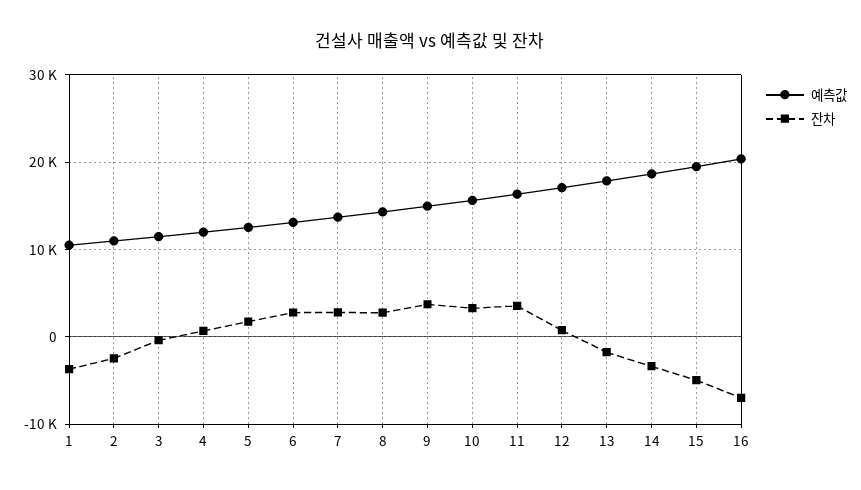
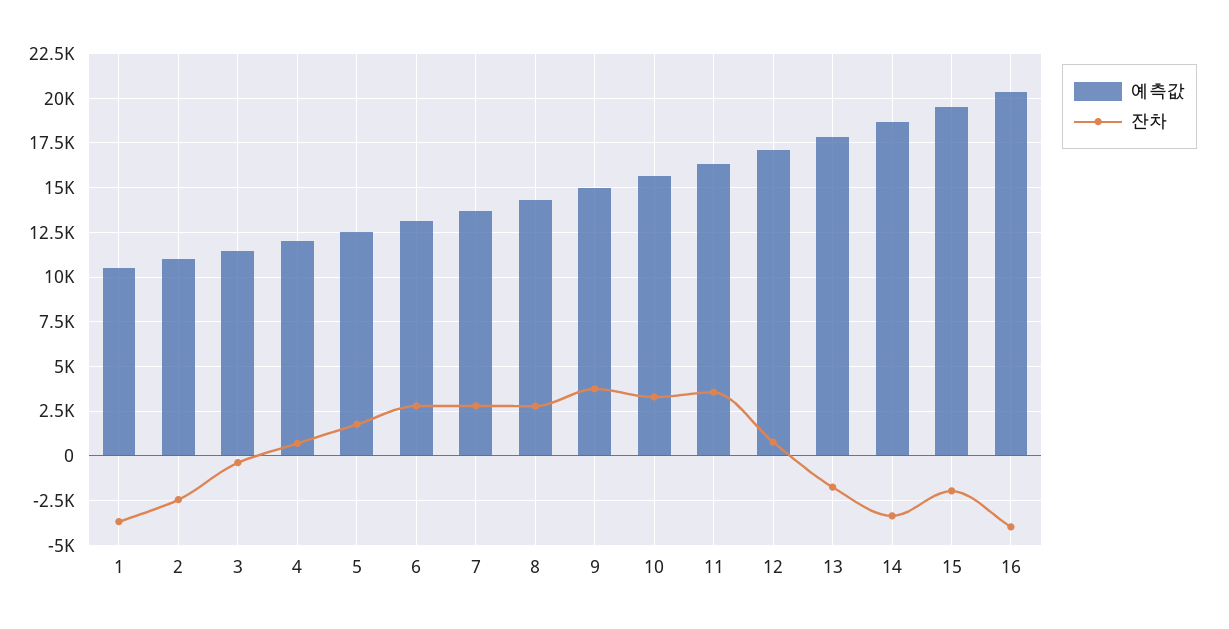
잔차, 15: -5000 -> -2000
잔차, 16: -7000 -> -4000

